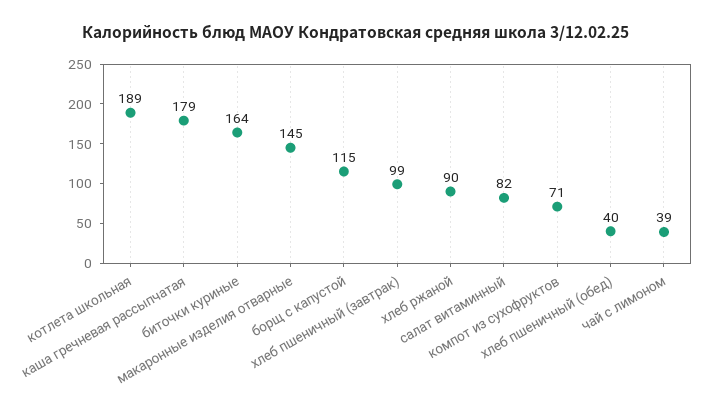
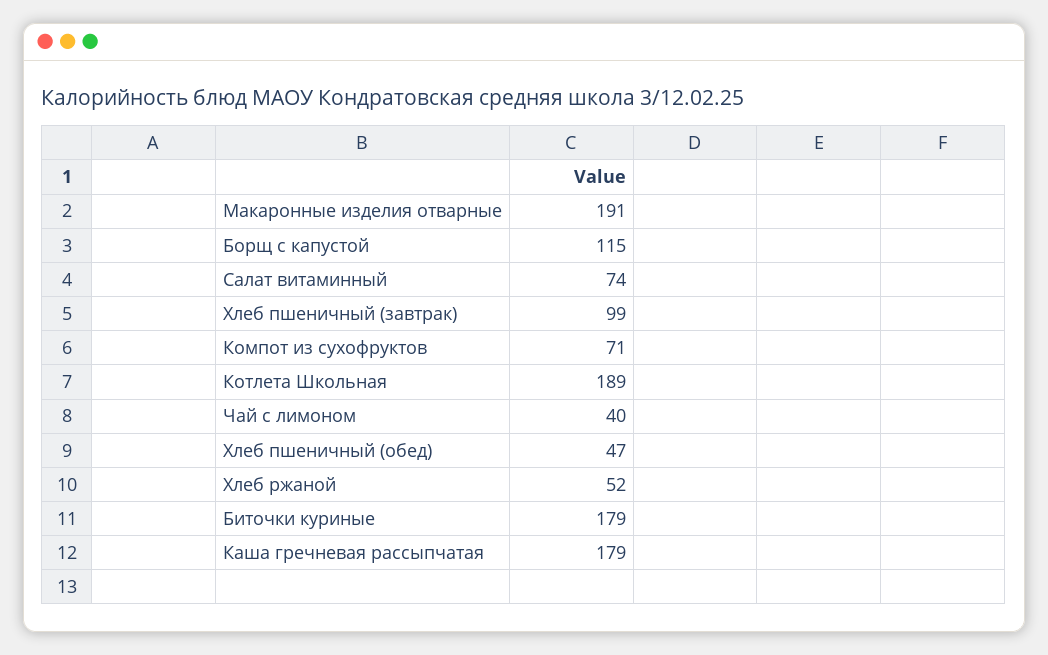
биточки куриные: 164 -> 179
макаронные изделия отварные: 145 -> 191
хлеб ржаной: 90 -> 52
салат витаминный: 82 -> 74
хлеб пшеничный (обед): 40 -> 47
чай с лимоном: 39 -> 40

